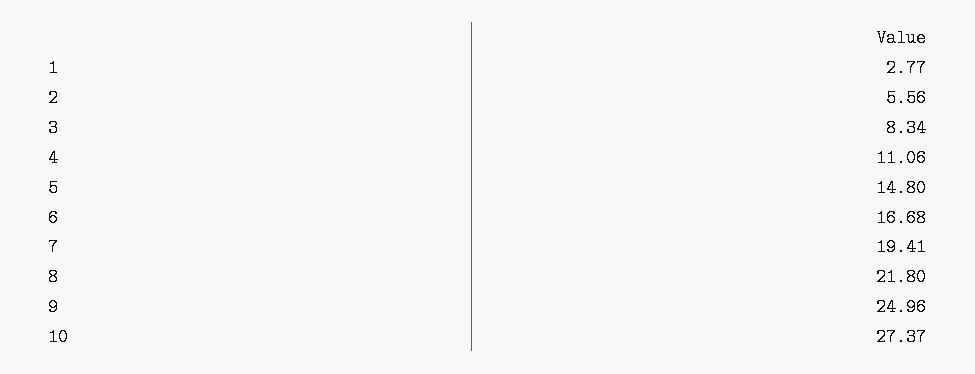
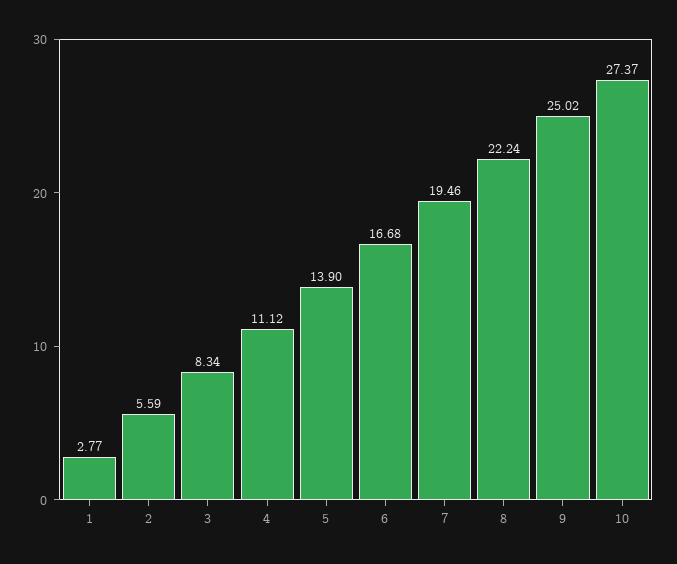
2: 5.56 -> 5.59
4: 11.06 -> 11.12
5: 14.8 -> 13.9
7: 19.41 -> 19.46
8: 21.8 -> 22.24
9: 24.96 -> 25.02

